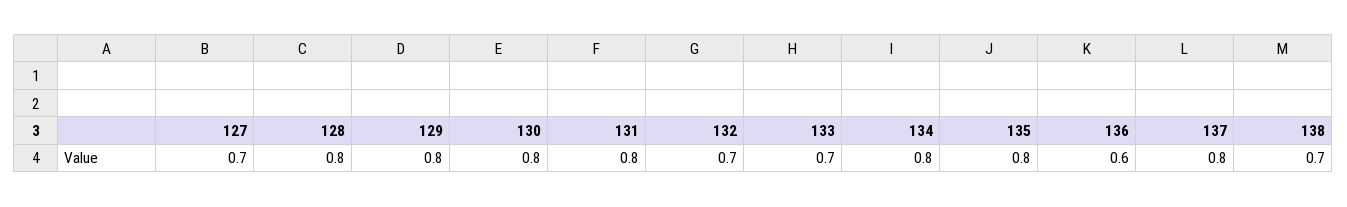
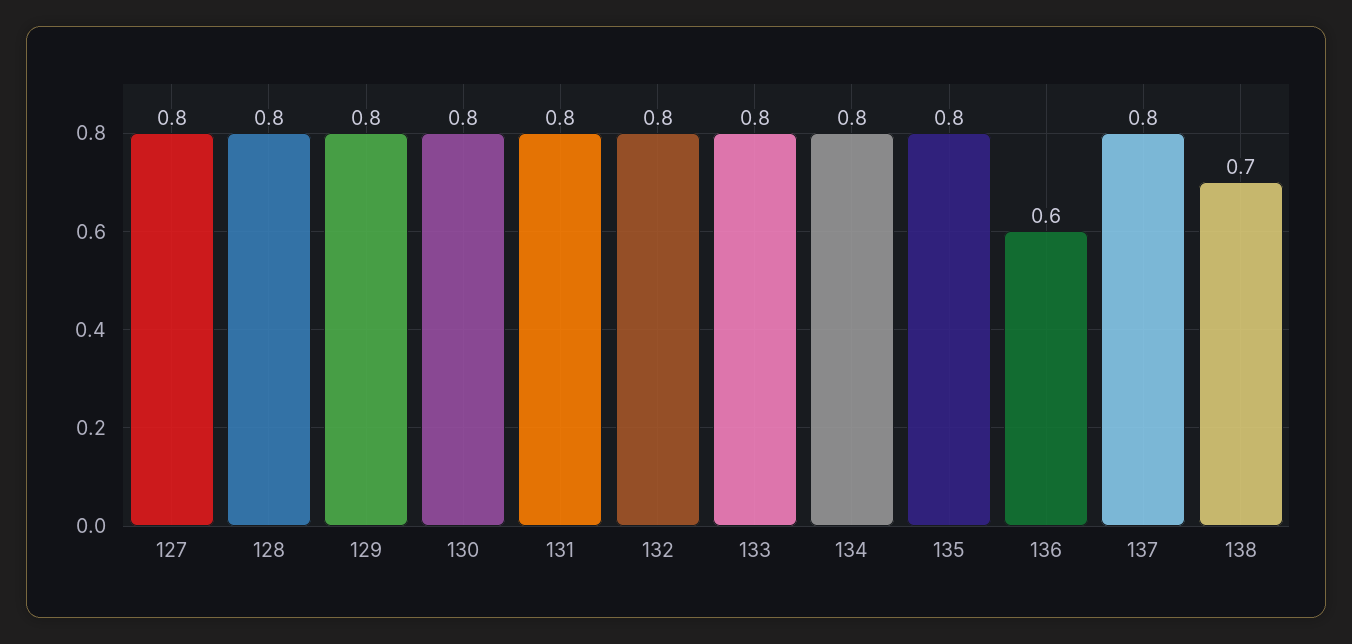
127: 0.7 -> 0.8
132: 0.7 -> 0.8
133: 0.7 -> 0.8

